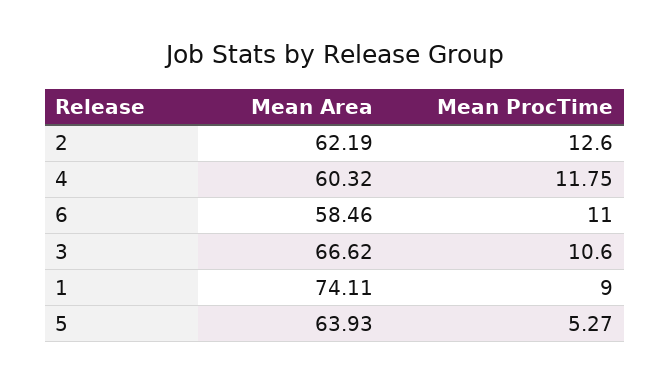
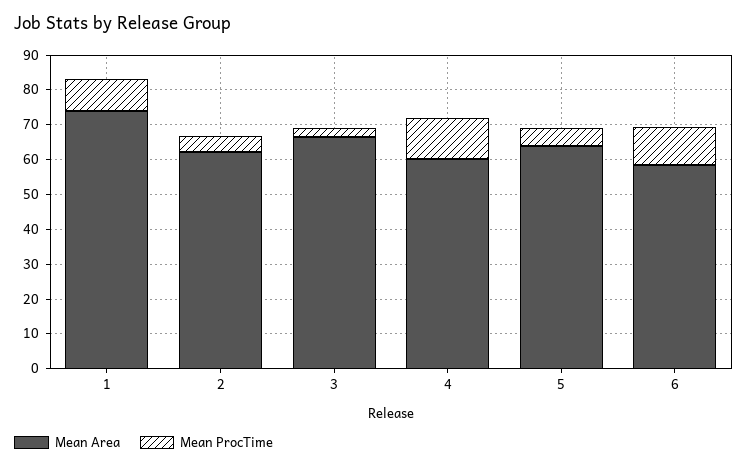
Mean ProcTime, 2: 12.6 -> 5
Mean ProcTime, 3: 10.6 -> 2.5

